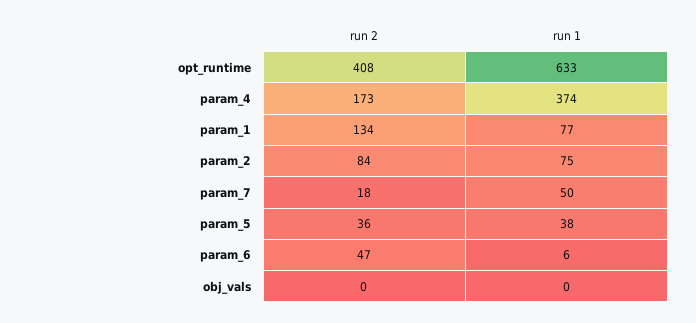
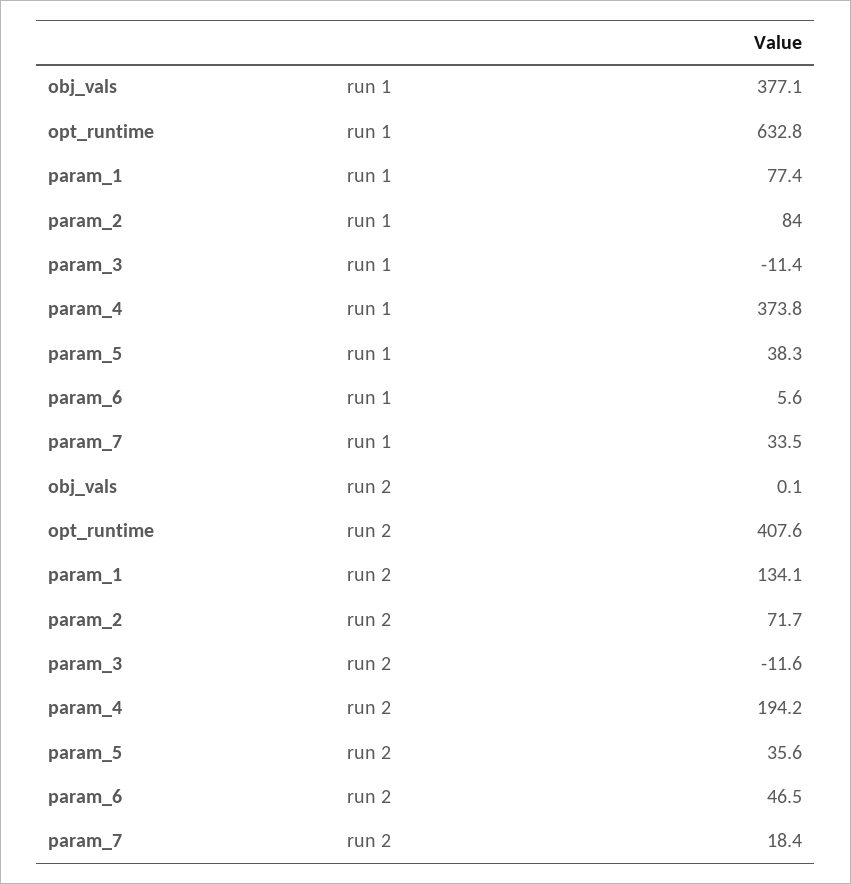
run 2, param_4: 173 -> 194.2
run 2, param_2: 84 -> 71.7
run 1, param_2: 75 -> 84
run 1, param_7: 50 -> 33.5
run 1, obj_vals: 0 -> 377.1
run 1, param_3: none -> -11.4
run 2, param_3: none -> -11.6

